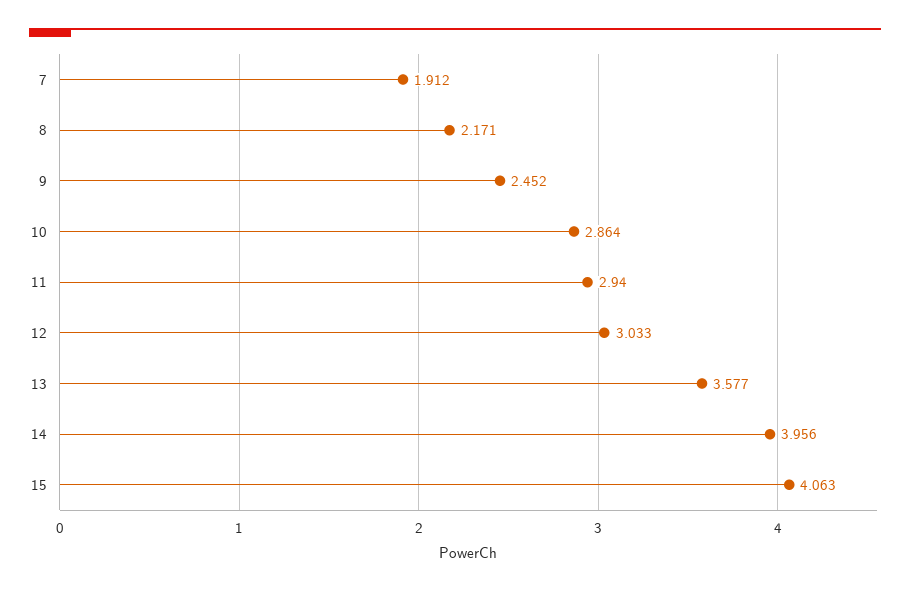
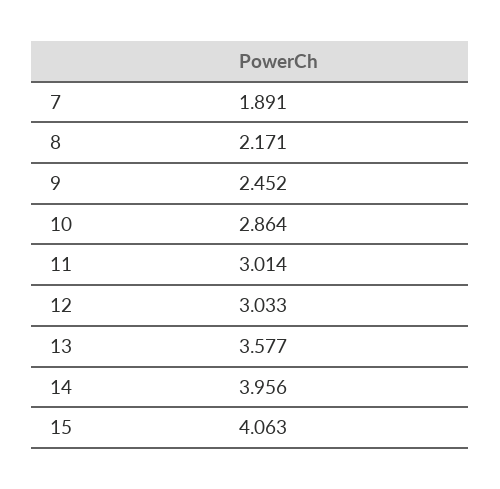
7: 1.912 -> 1.891
11: 2.94 -> 3.014

